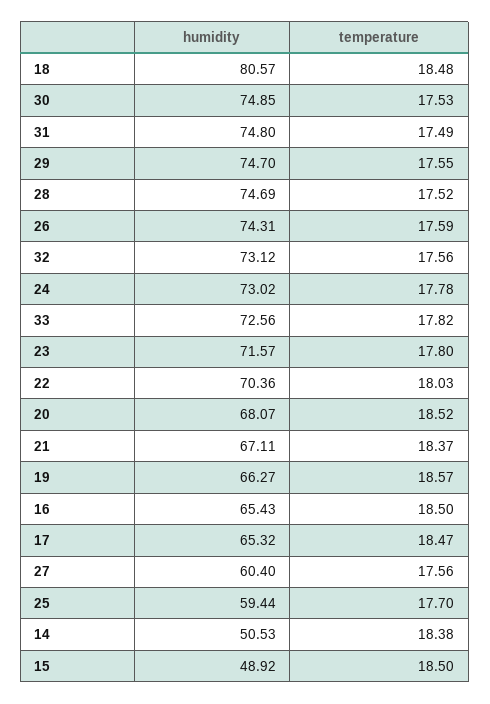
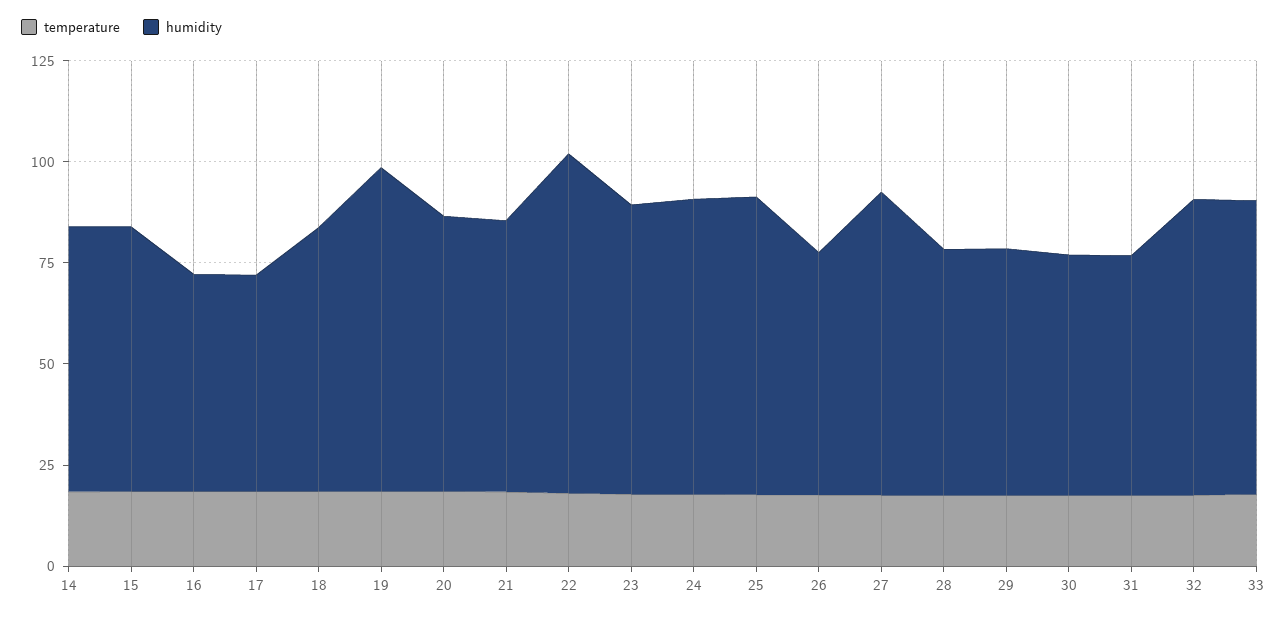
humidity, 18: 80.57 -> 65
humidity, 30: 74.85 -> 60
humidity, 31: 74.8 -> 60
humidity, 29: 74.7 -> 60
humidity, 28: 74.69 -> 60
humidity, 26: 74.31 -> 60
humidity, 22: 70.36 -> 85
humidity, 19: 66.27 -> 80
humidity, 16: 65.43 -> 55
humidity, 17: 65.32 -> 55
humidity, 27: 60.4 -> 75
humidity, 25: 59.44 -> 75
humidity, 14: 50.53 -> 65
humidity, 15: 48.92 -> 65

